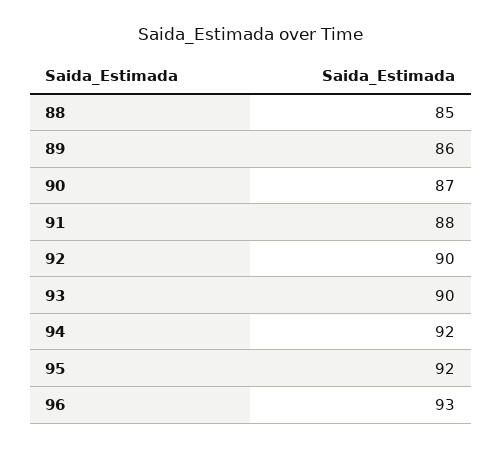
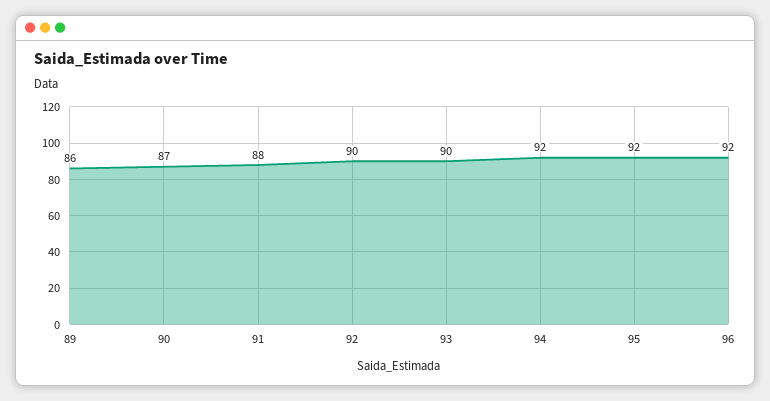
88: 85 -> none
96: 93 -> 92

